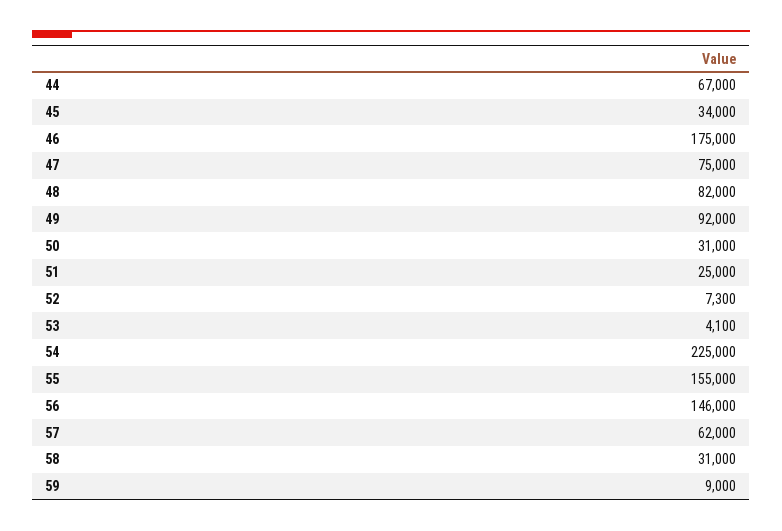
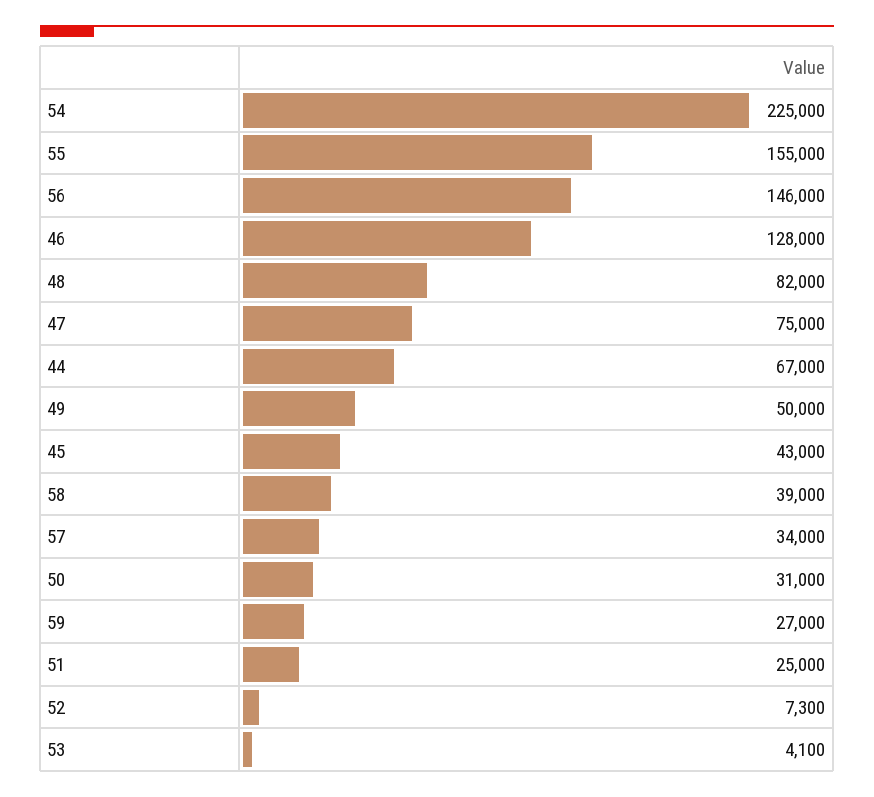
45: 34000 -> 43000
46: 175000 -> 128000
49: 92000 -> 50000
57: 62000 -> 34000
58: 31000 -> 39000
59: 9000 -> 27000

